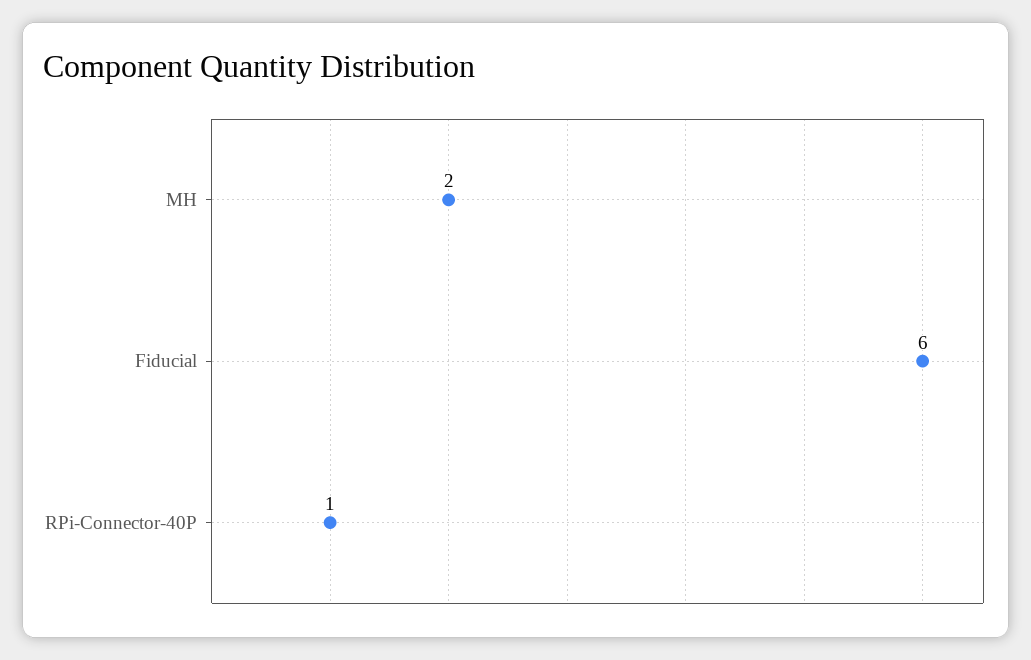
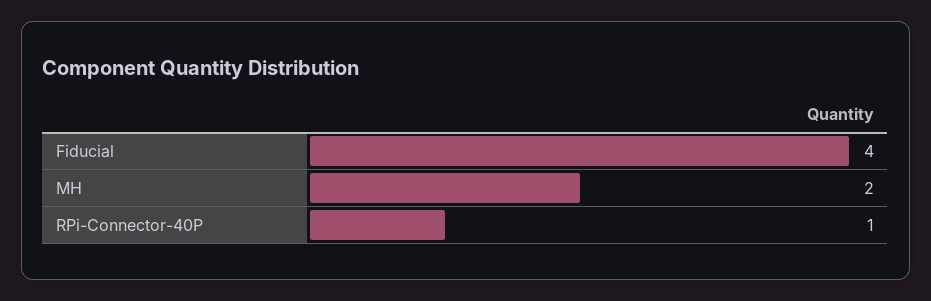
Fiducial: 6 -> 4

